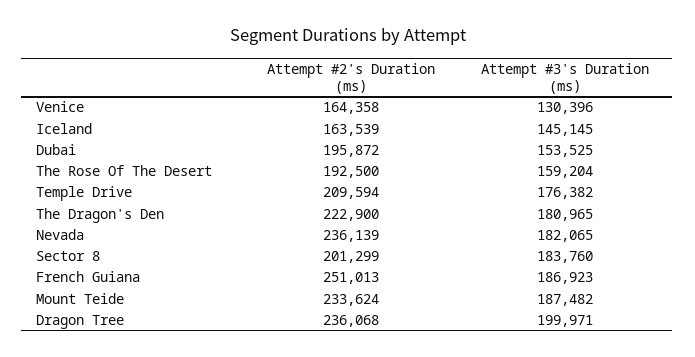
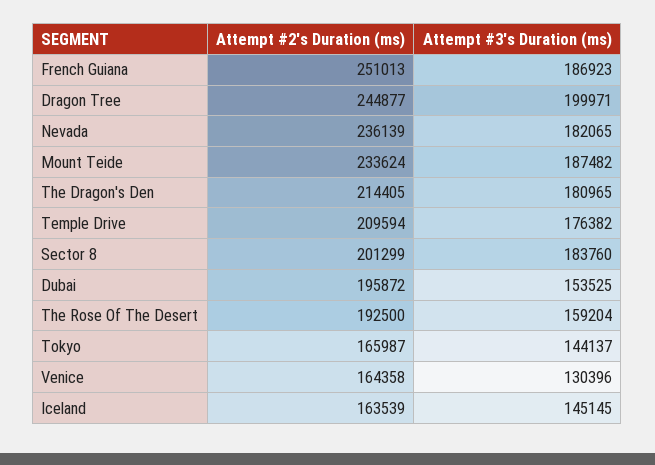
Attempt #2's Duration (ms), The Dragon's Den: 222900 -> 214405
Attempt #2's Duration (ms), Dragon Tree: 236068 -> 244877
Attempt #2's Duration (ms), Tokyo: none -> 165987
Attempt #3's Duration (ms), Tokyo: none -> 144137

